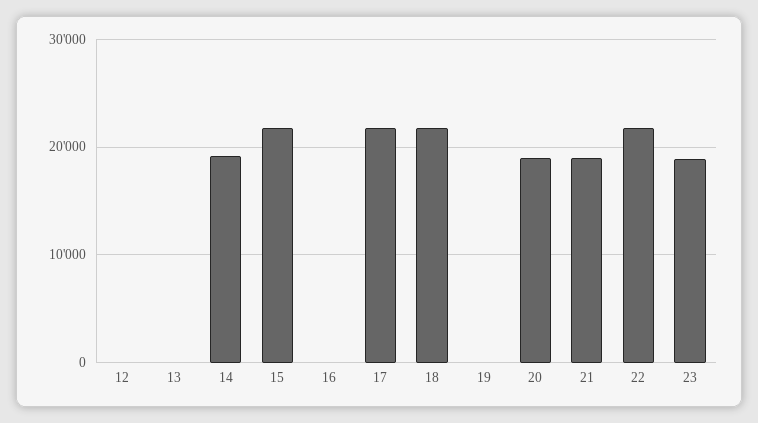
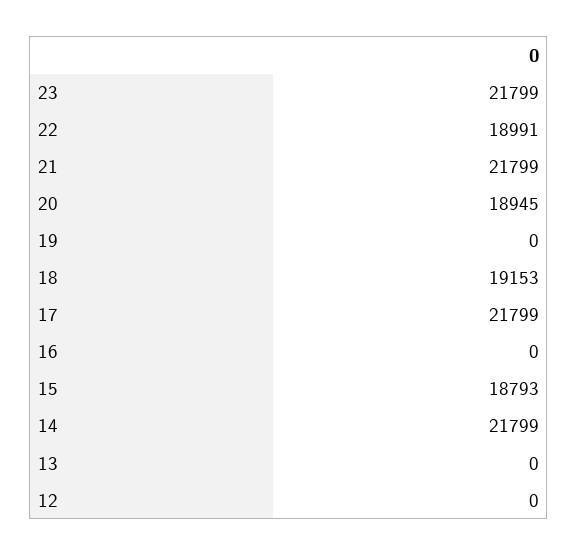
14: 19000 -> 21799
15: 22000 -> 18793
18: 22000 -> 19153
21: 19000 -> 21799
22: 22000 -> 18991
23: 19000 -> 21799

